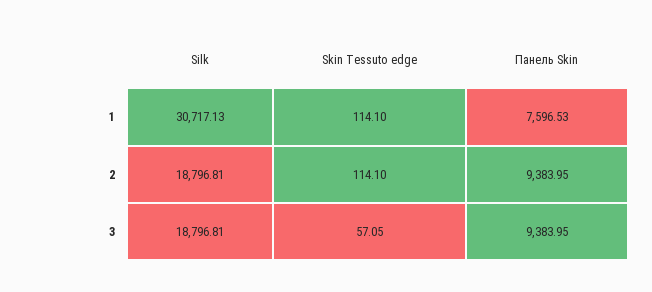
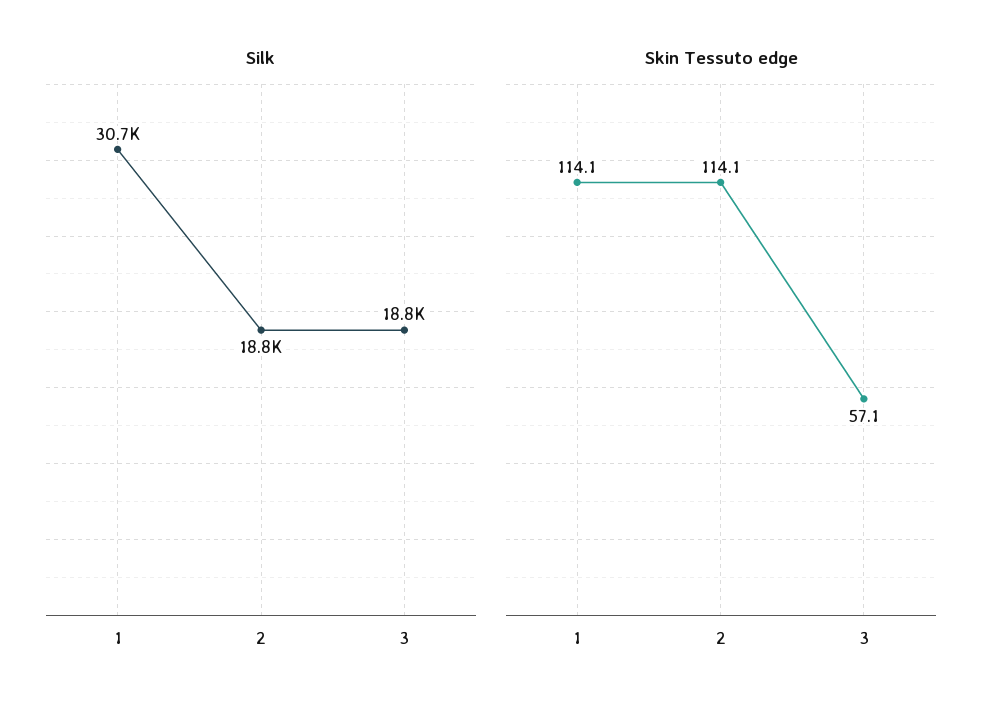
Панель Skin, 1: 7596.53 -> none
Панель Skin, 2: 9383.95 -> none
Панель Skin, 3: 9383.95 -> none

